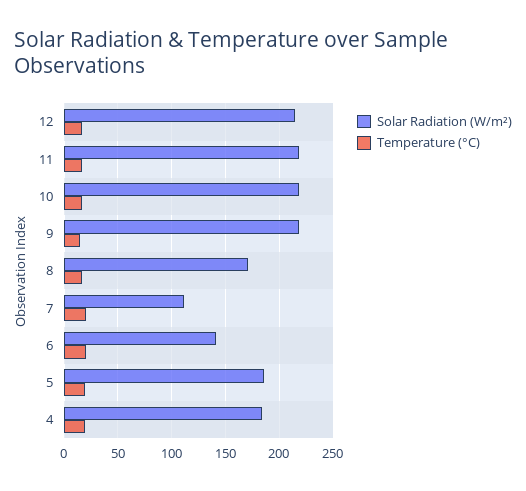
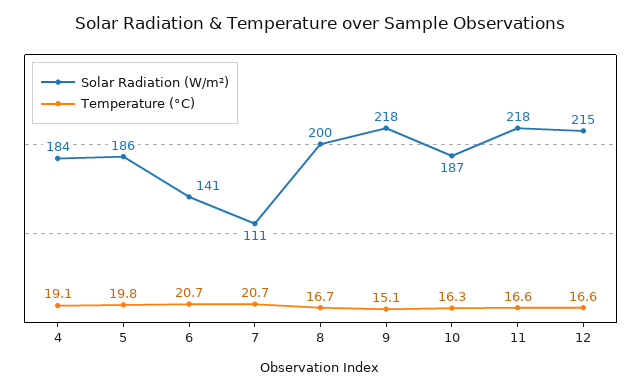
Solar Radiation (W/m²), 10: 220 -> 187
Solar Radiation (W/m²), 8: 170 -> 200

